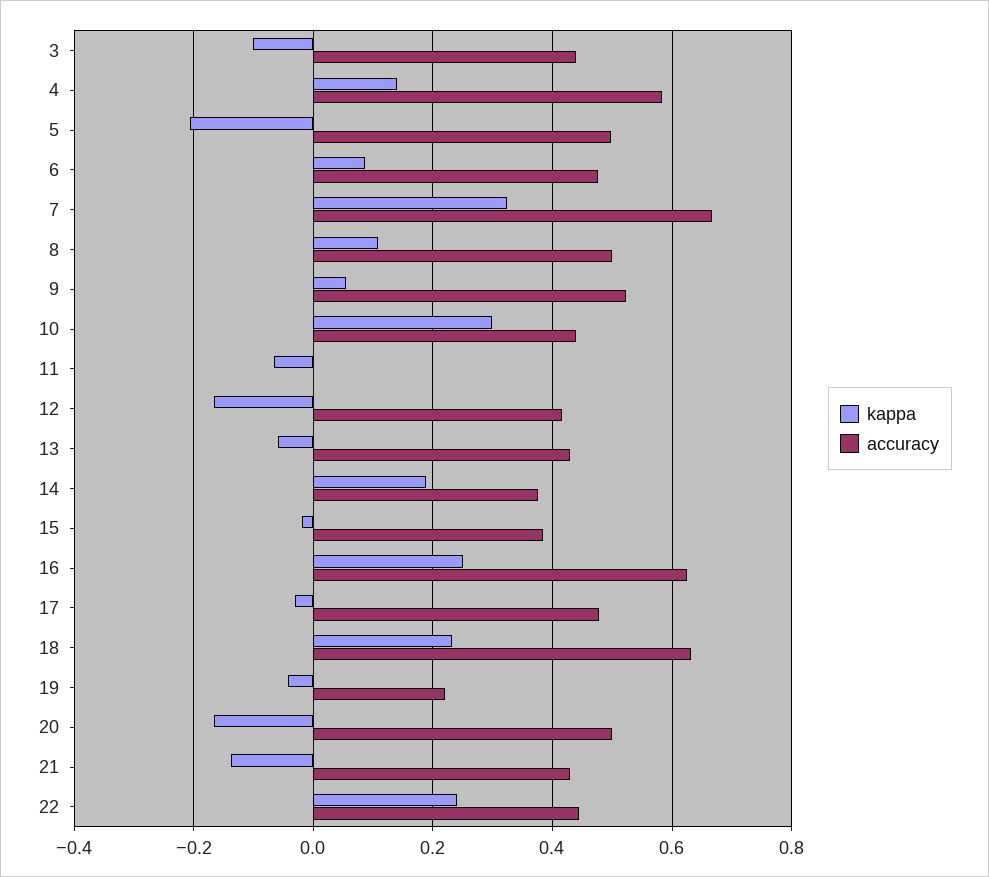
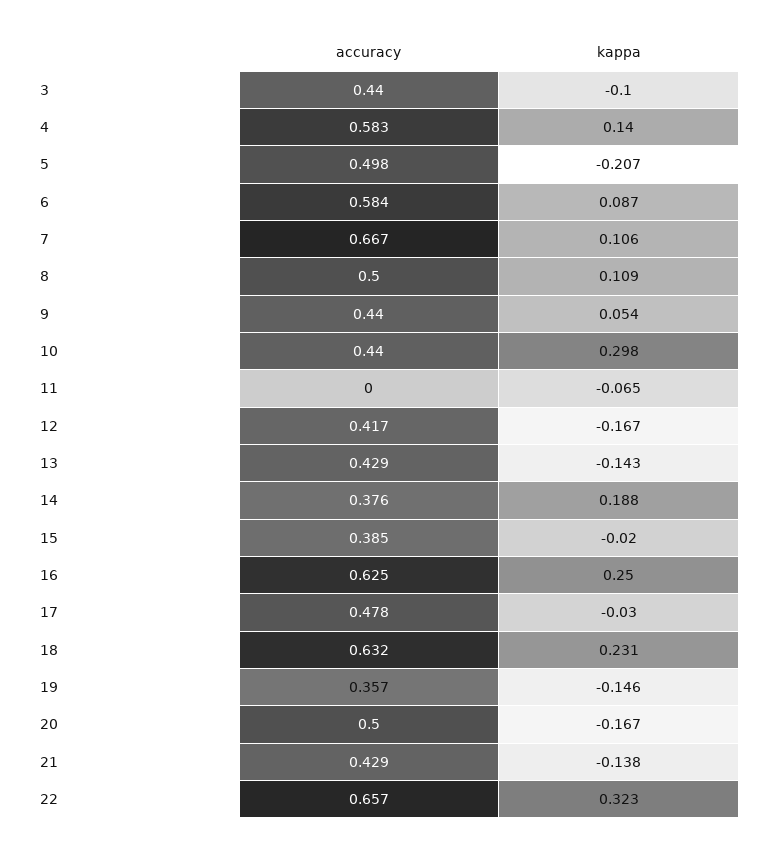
accuracy, 6: 0.48 -> 0.584
kappa, 7: 0.32 -> 0.106
accuracy, 9: 0.52 -> 0.44
kappa, 13: -0.06 -> -0.143
kappa, 19: -0.04 -> -0.146
accuracy, 19: 0.22 -> 0.357
kappa, 22: 0.24 -> 0.323
accuracy, 22: 0.44 -> 0.657

